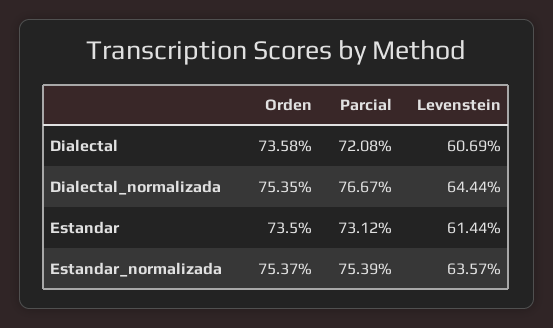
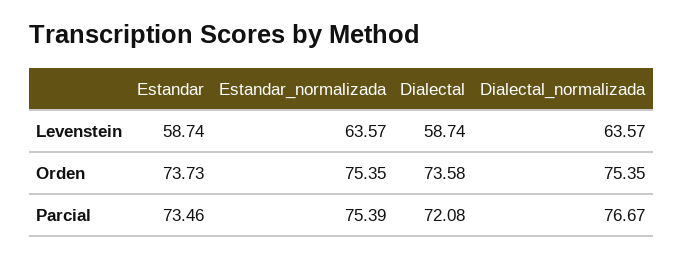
Levenstein, Dialectal: 60.69 -> 58.74
Levenstein, Dialectal_normalizada: 64.44 -> 63.57
Orden, Estandar: 73.5 -> 73.73
Parcial, Estandar: 73.12 -> 73.46
Levenstein, Estandar: 61.44 -> 58.74
Orden, Estandar_normalizada: 75.37 -> 75.35

